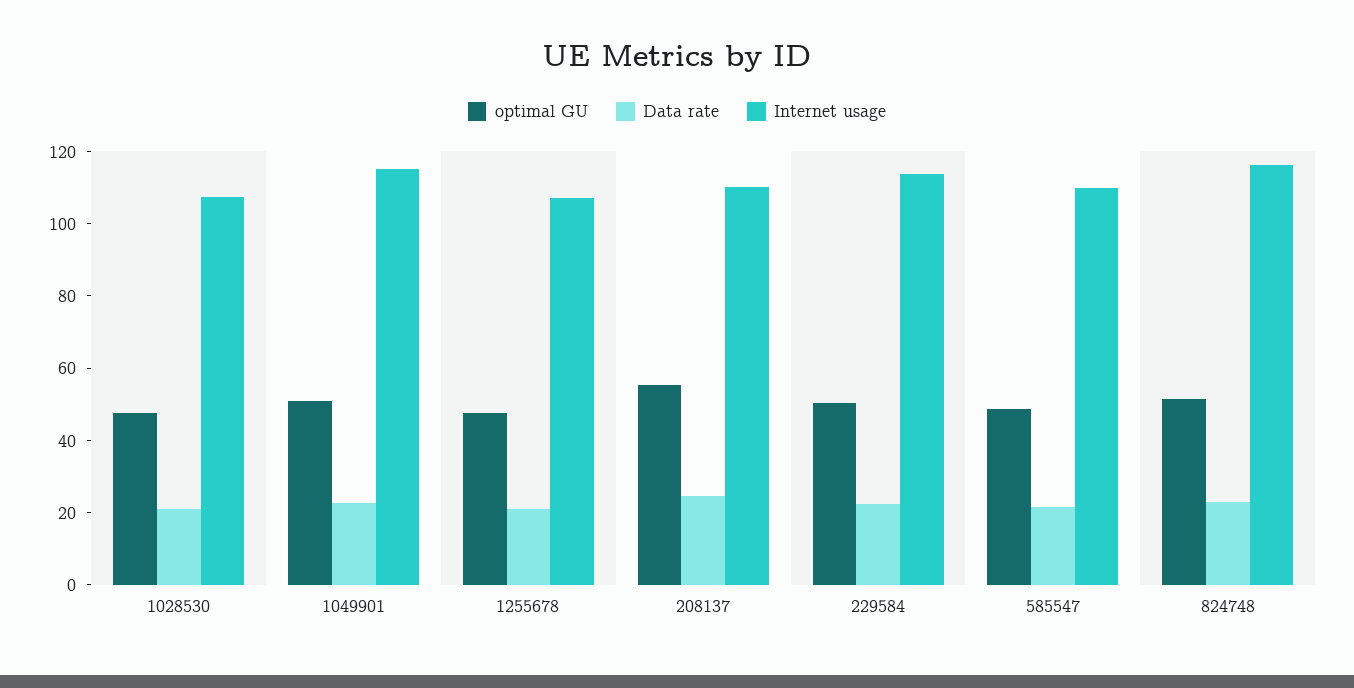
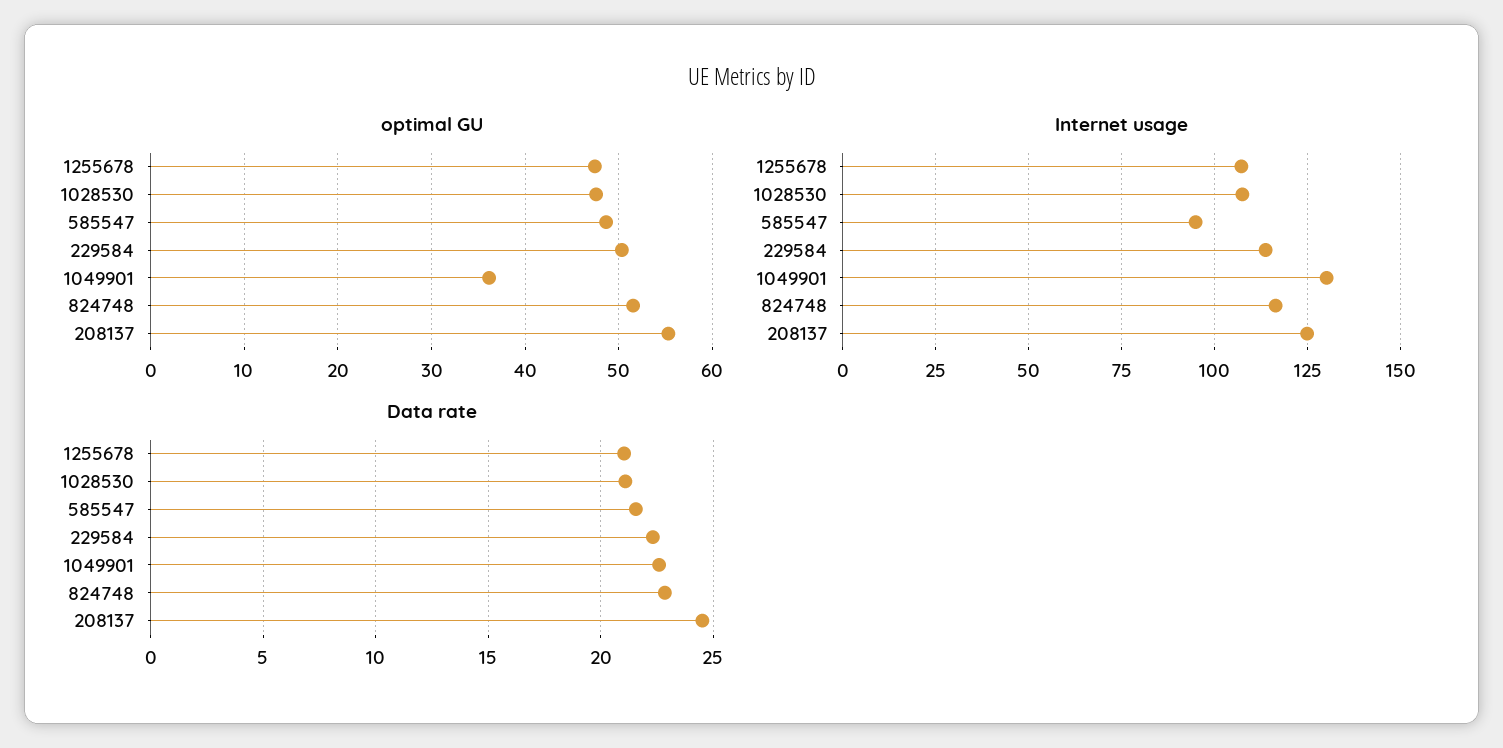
optimal GU, 1049901: 50 -> 36
Internet usage, 1049901: 115 -> 130
Internet usage, 208137: 110 -> 125
Internet usage, 585547: 110 -> 95

